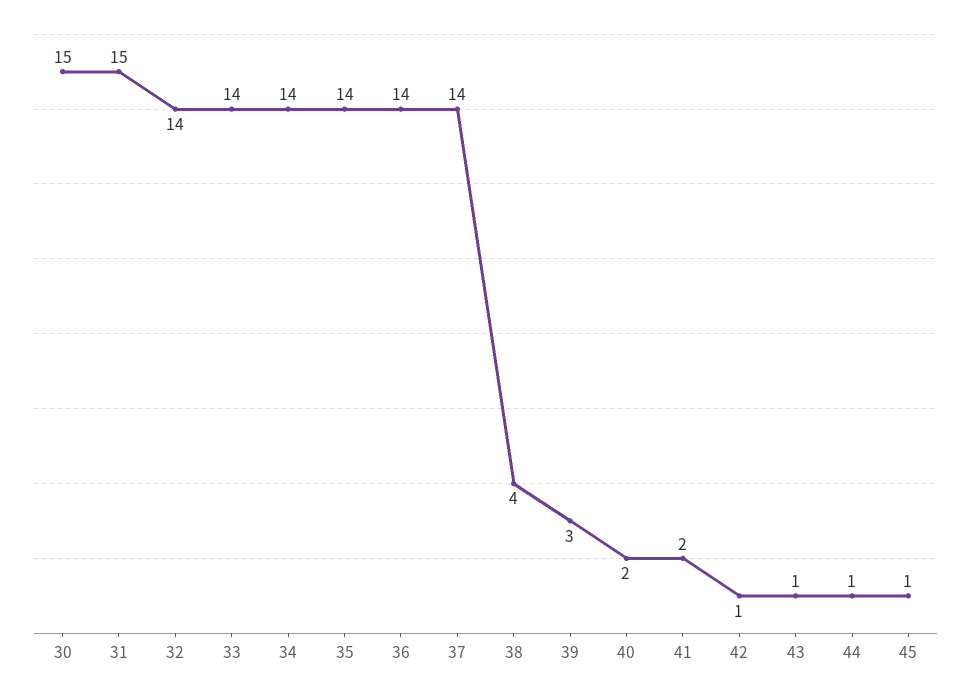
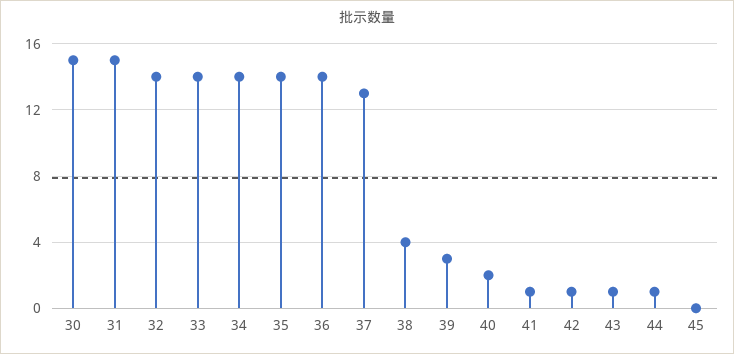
37: 14 -> 13
41: 2 -> 1
45: 1 -> 0

